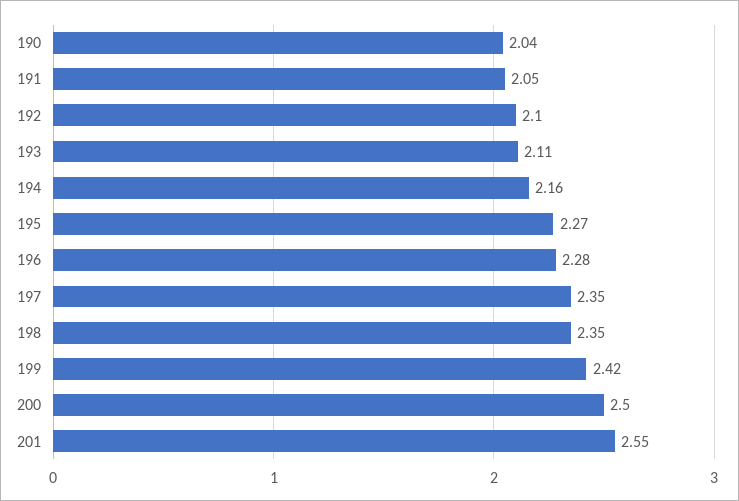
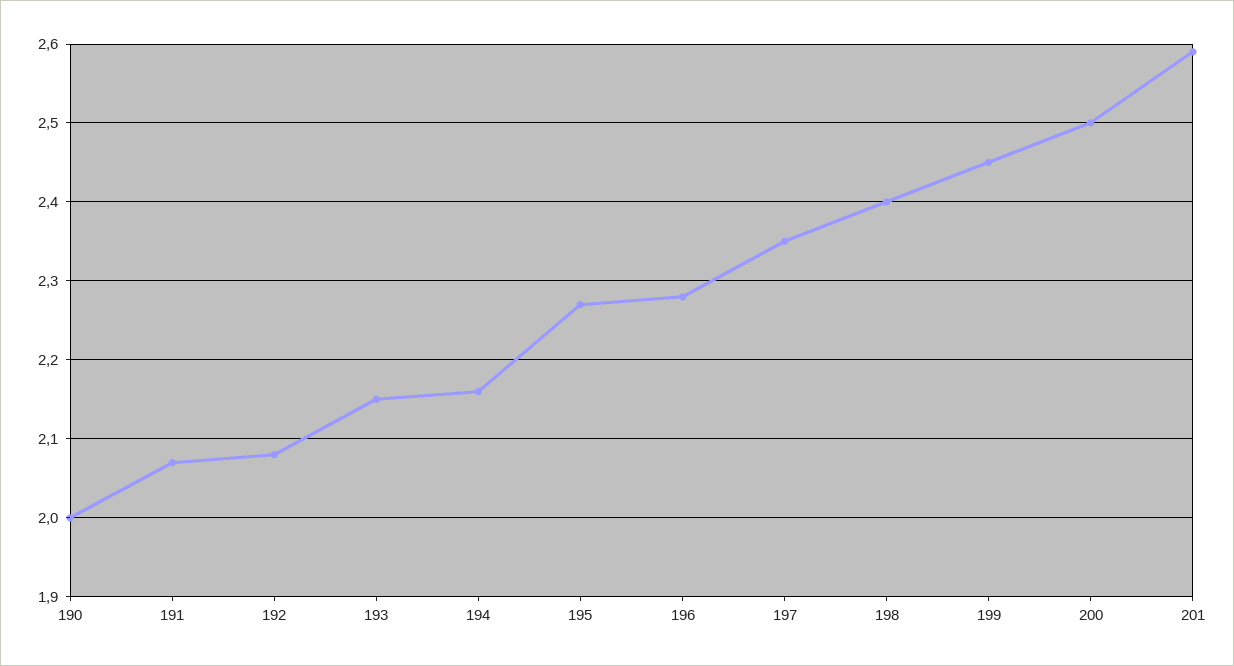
190: 2.04 -> 2
191: 2.05 -> 2.07
192: 2.1 -> 2.08
193: 2.11 -> 2.15
198: 2.35 -> 2.4
199: 2.42 -> 2.45
201: 2.55 -> 2.59

